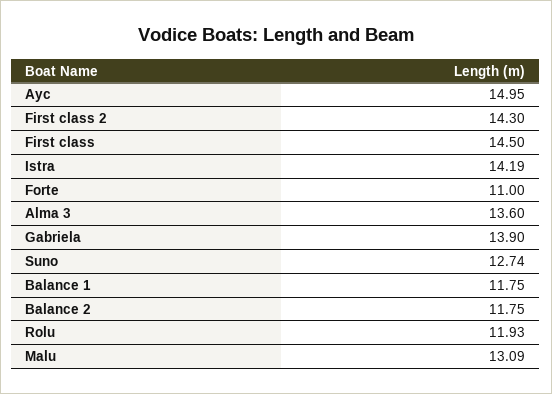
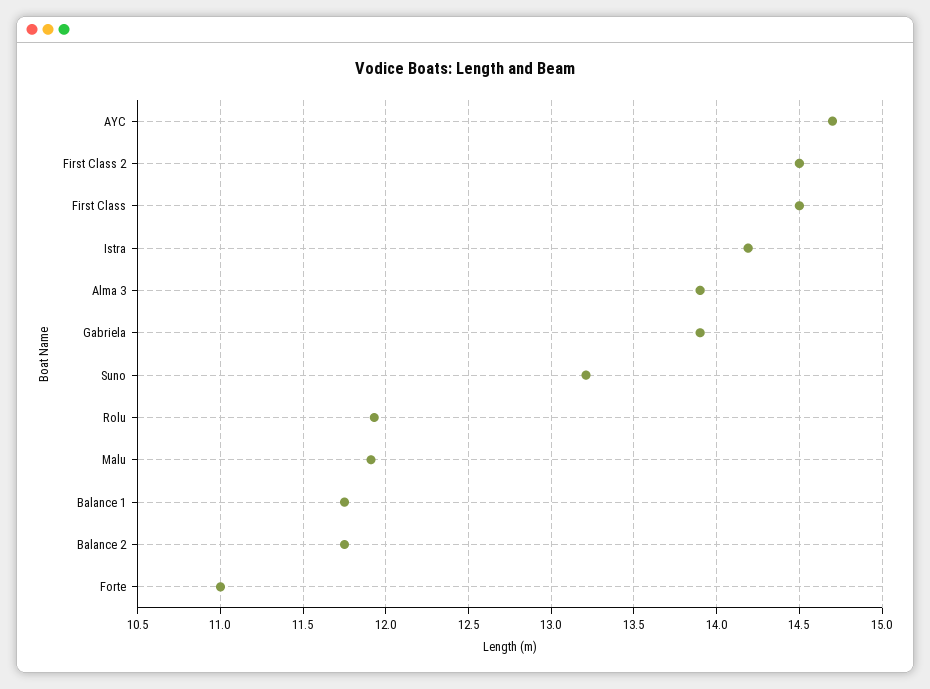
Ayc: 14.95 -> 14.7
First class 2: 14.3 -> 14.5
Alma 3: 13.6 -> 13.9
Suno: 12.74 -> 13.2
Malu: 13.09 -> 11.9

